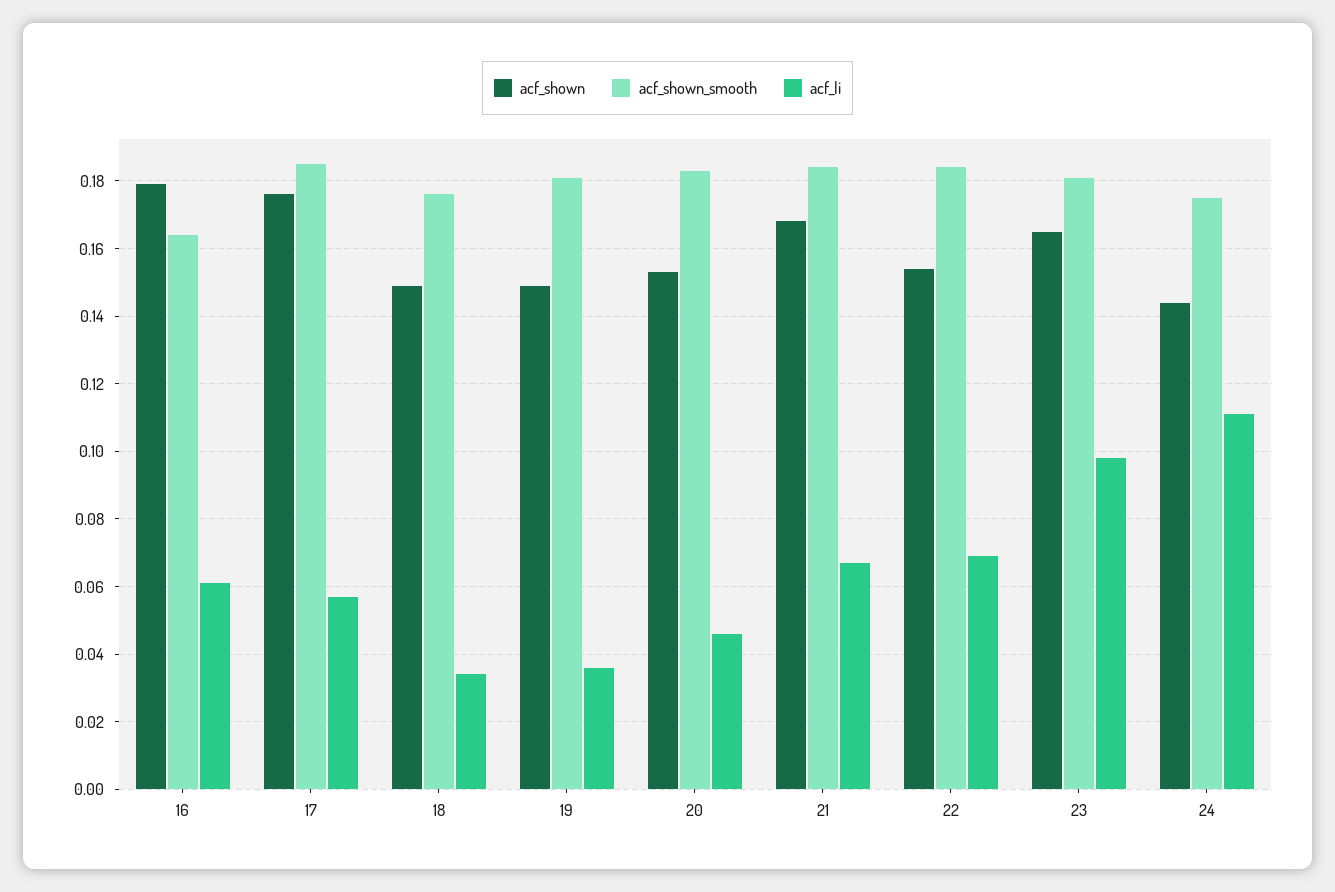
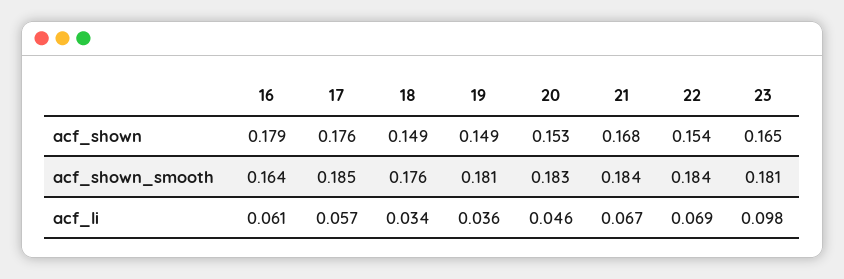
acf_shown, 24: 0.145 -> none
acf_shown_smooth, 24: 0.175 -> none
acf_li, 24: 0.11 -> none

